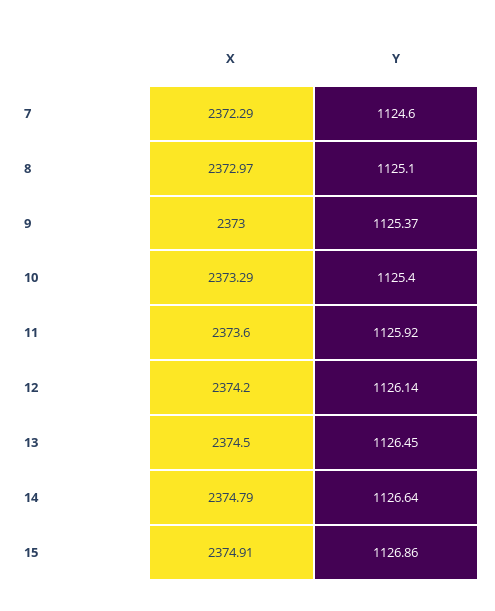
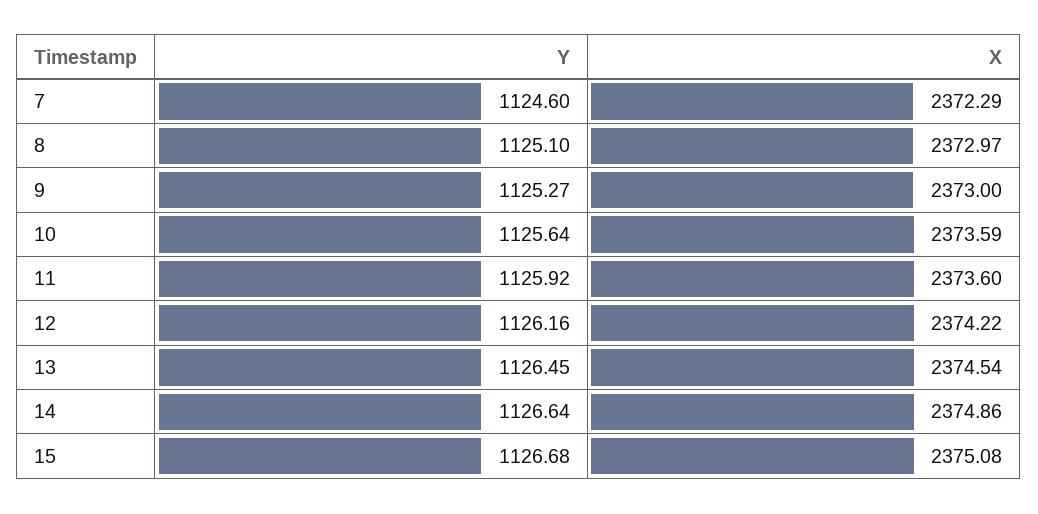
Y, 9: 1125.37 -> 1125.27
X, 10: 2373.29 -> 2373.59
Y, 10: 1125.4 -> 1125.64
X, 12: 2374.2 -> 2374.22
Y, 12: 1126.14 -> 1126.16
X, 13: 2374.5 -> 2374.54
X, 14: 2374.79 -> 2374.86
X, 15: 2374.91 -> 2375.08
Y, 15: 1126.86 -> 1126.68

